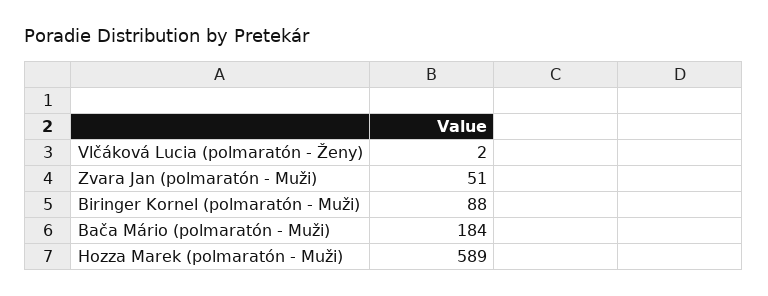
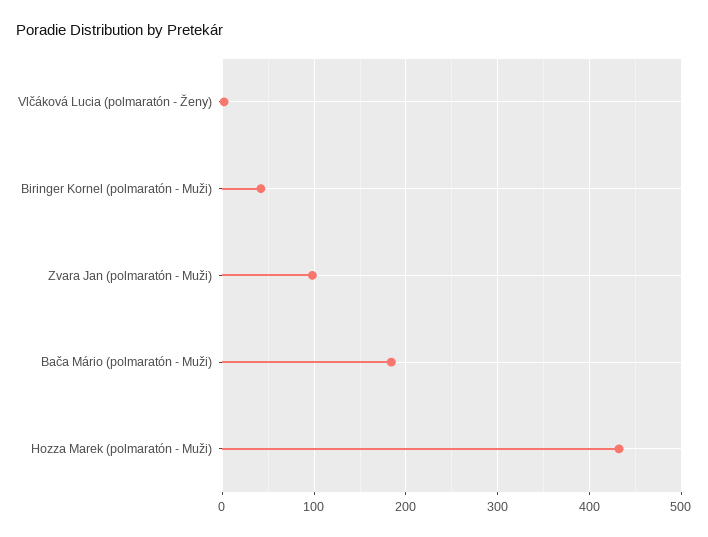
Zvara Jan (polmaratón - Muži): 51 -> 100
Biringer Kornel (polmaratón - Muži): 88 -> 40
Hozza Marek (polmaratón - Muži): 589 -> 430

